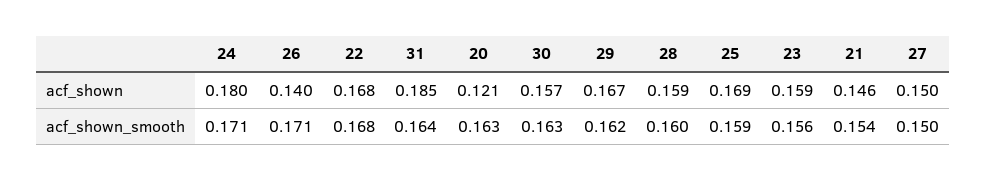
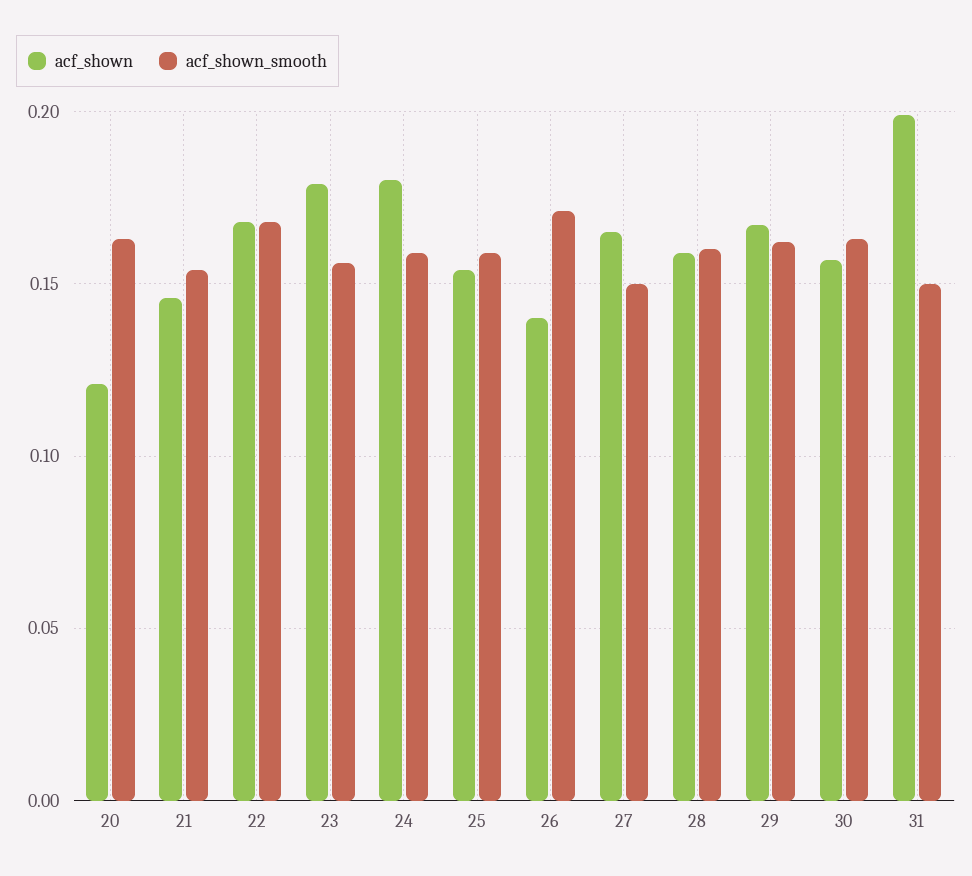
acf_shown, 31: 0.185 -> 0.2
acf_shown, 25: 0.169 -> 0.155
acf_shown, 23: 0.159 -> 0.18
acf_shown, 27: 0.15 -> 0.165
acf_shown_smooth, 24: 0.171 -> 0.16
acf_shown_smooth, 31: 0.164 -> 0.15

